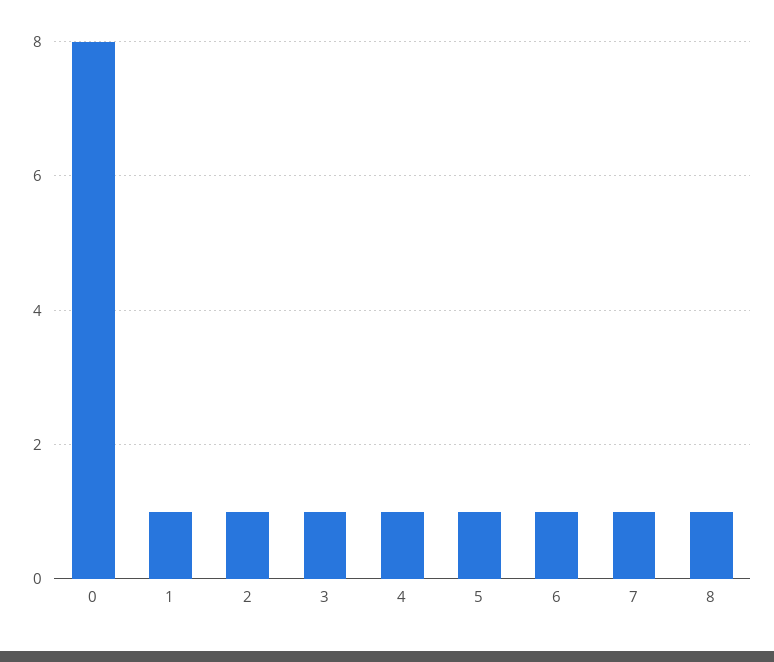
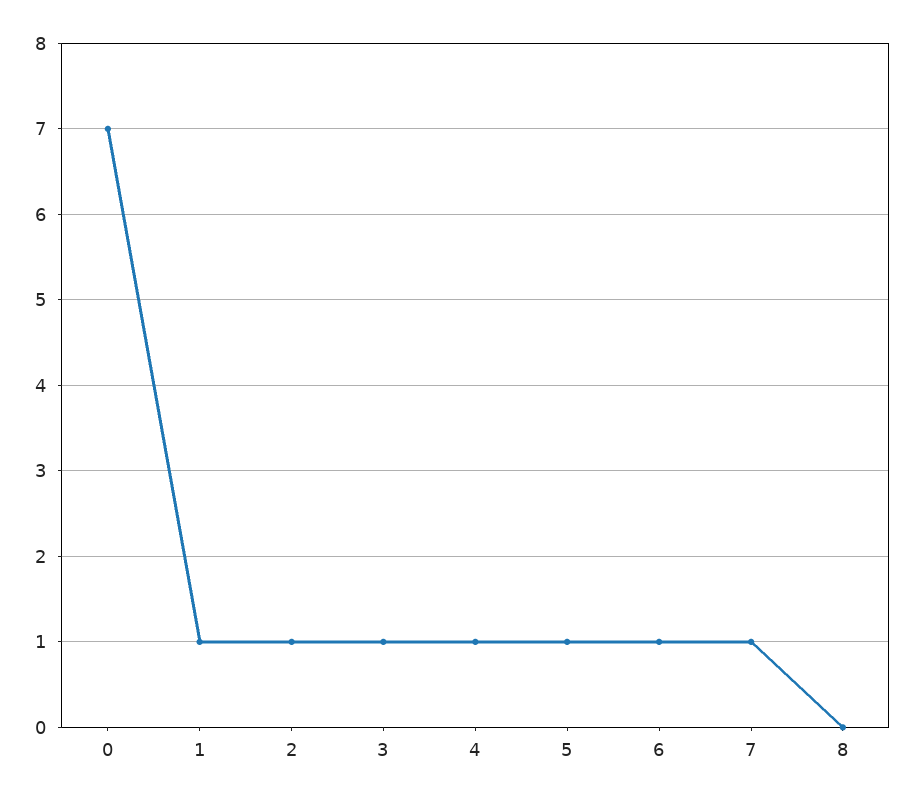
0: 8 -> 7
8: 1 -> 0

